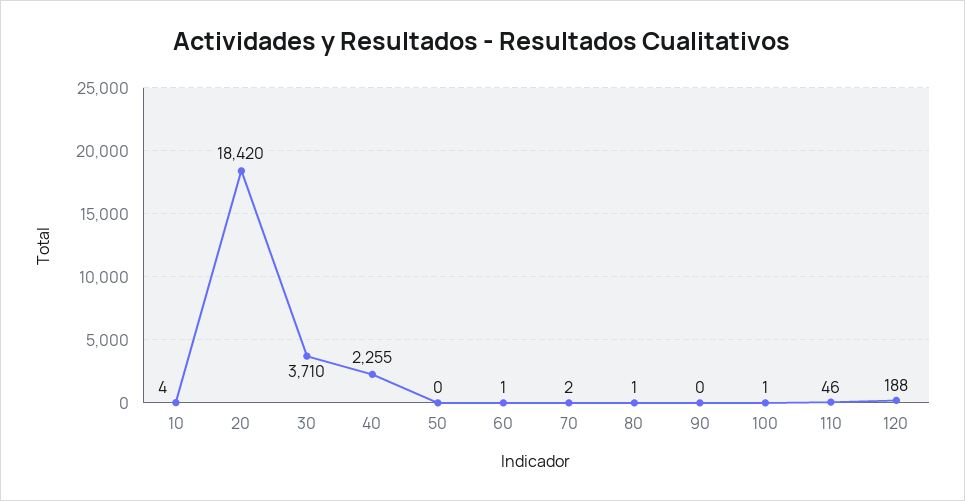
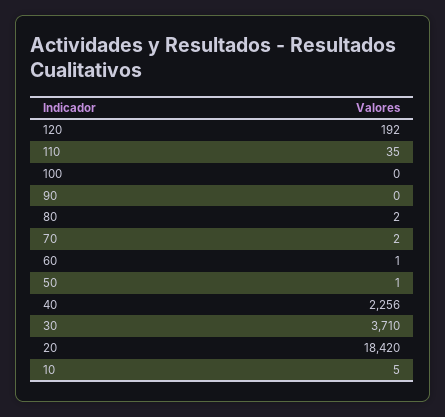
10: 4 -> 5
40: 2255 -> 2256
50: 0 -> 1
80: 1 -> 2
100: 1 -> 0
110: 46 -> 35
120: 188 -> 192

